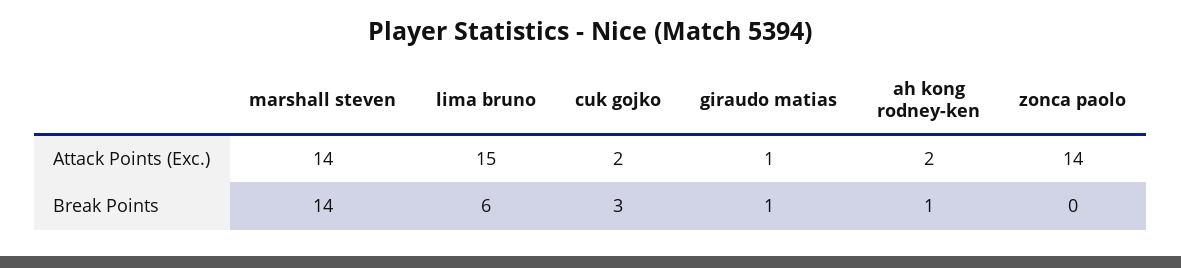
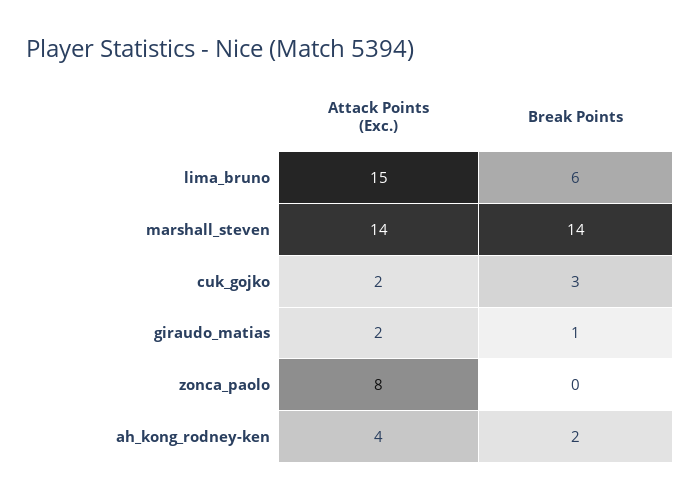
giraudo matias, Attack Points (Exc.): 1 -> 2
ah kong rodney-ken, Attack Points (Exc.): 2 -> 4
zonca paolo, Attack Points (Exc.): 14 -> 8
ah kong rodney-ken, Break Points: 1 -> 2

